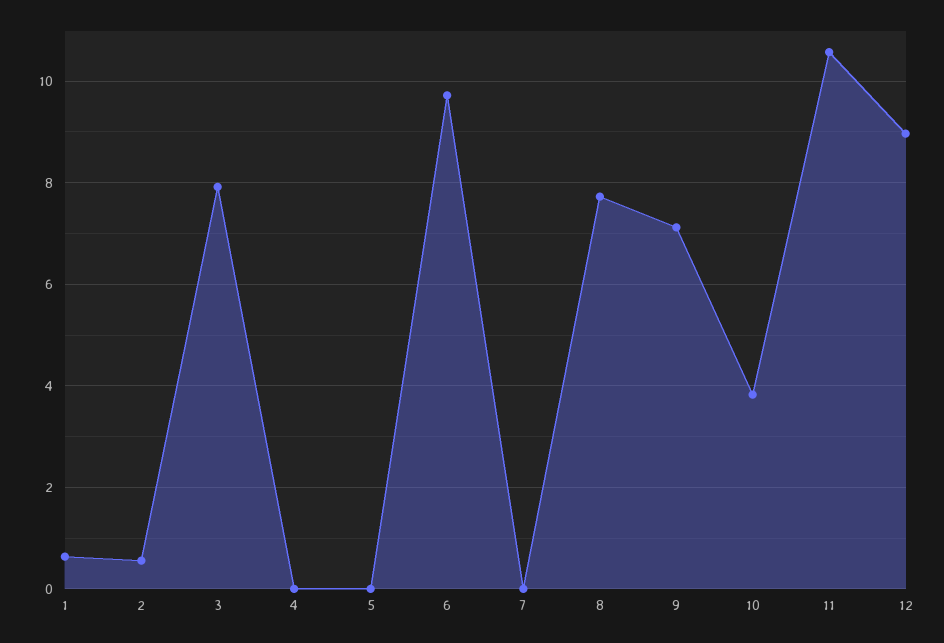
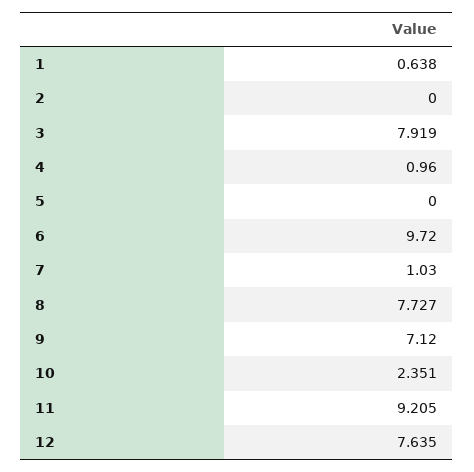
2: 0.6 -> 0
4: 0 -> 0.96
7: 0 -> 1.03
10: 3.8 -> 2.351
11: 10.6 -> 9.205
12: 9 -> 7.635

